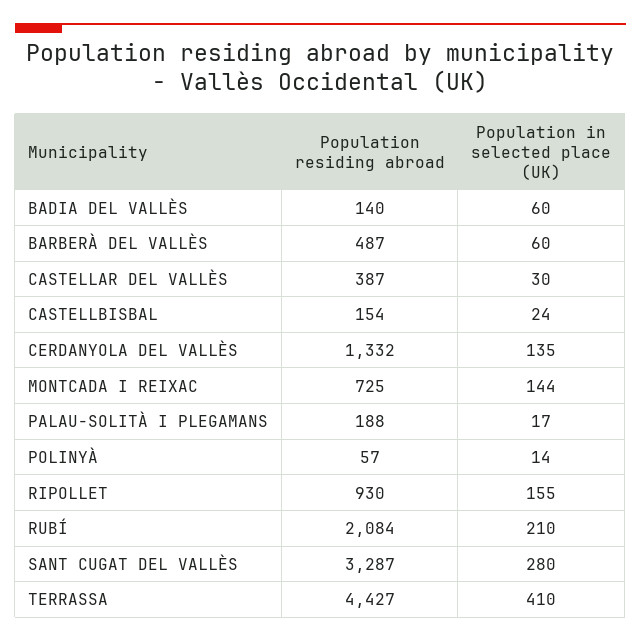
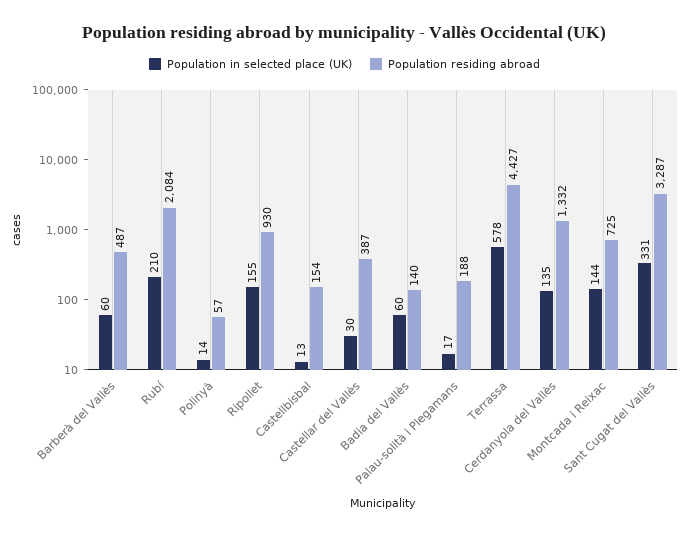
Population in selected place (UK), CASTELLBISBAL: 24 -> 13
Population in selected place (UK), SANT CUGAT DEL VALLÈS: 280 -> 331
Population in selected place (UK), TERRASSA: 410 -> 578

